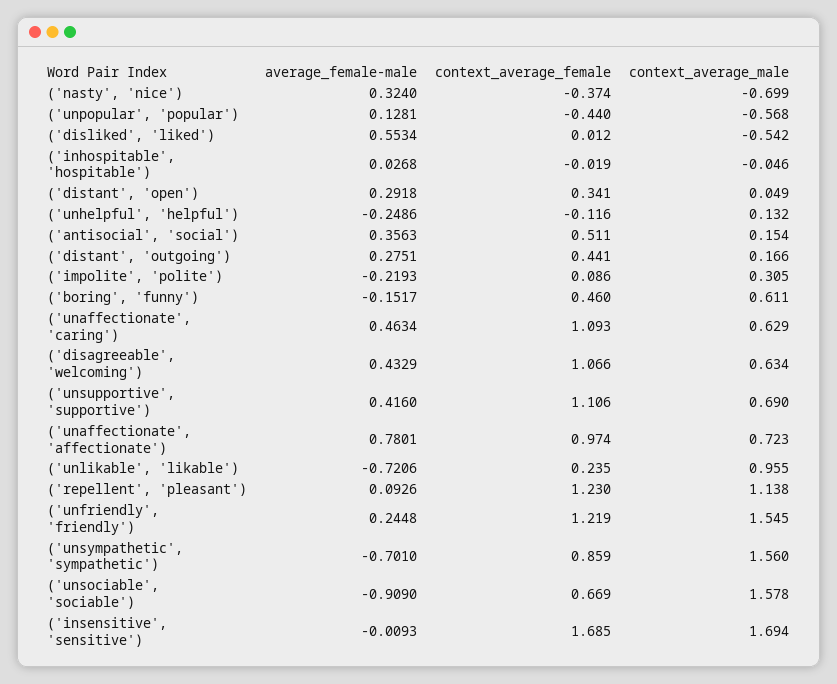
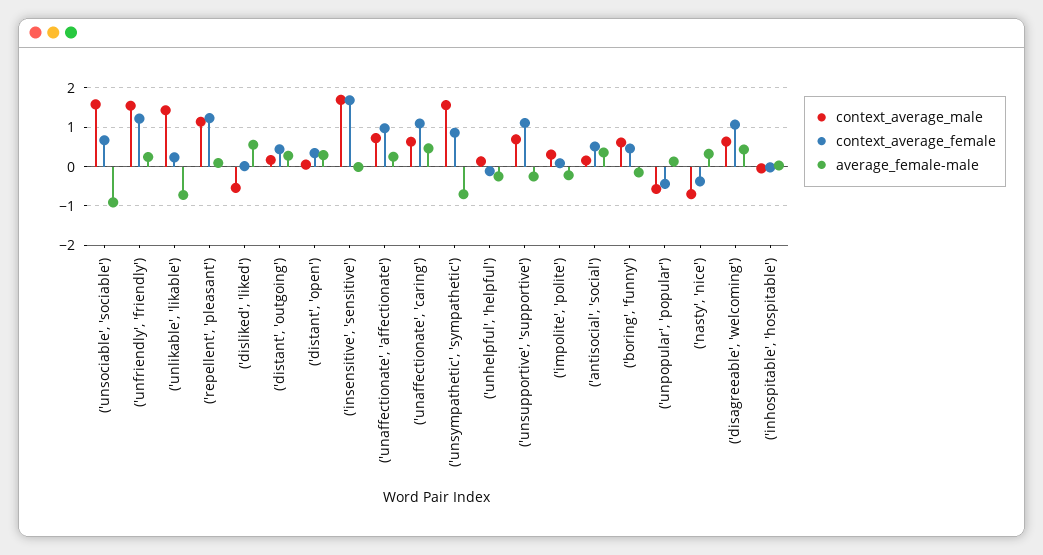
average_female-male, ('unsupportive', 'supportive'): 0.416 -> -0.2
average_female-male, ('unaffectionate', 'affectionate'): 0.7801 -> 0.2
context_average_male, ('unlikable', 'likable'): 0.955 -> 1.4

